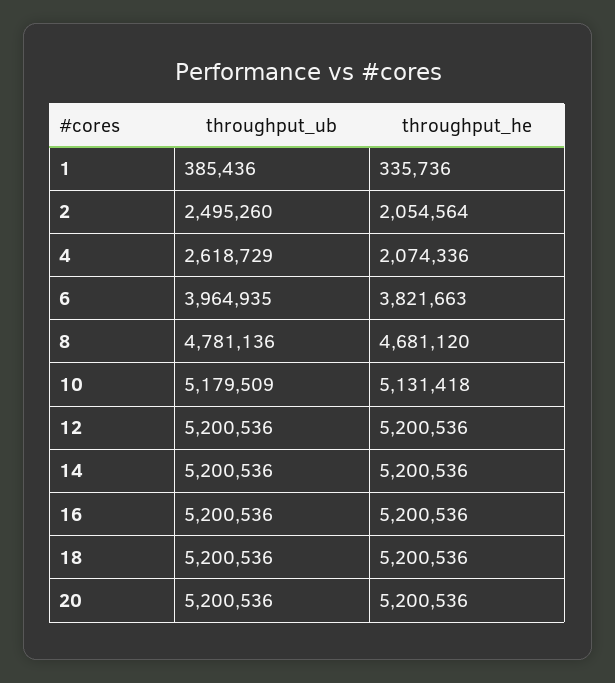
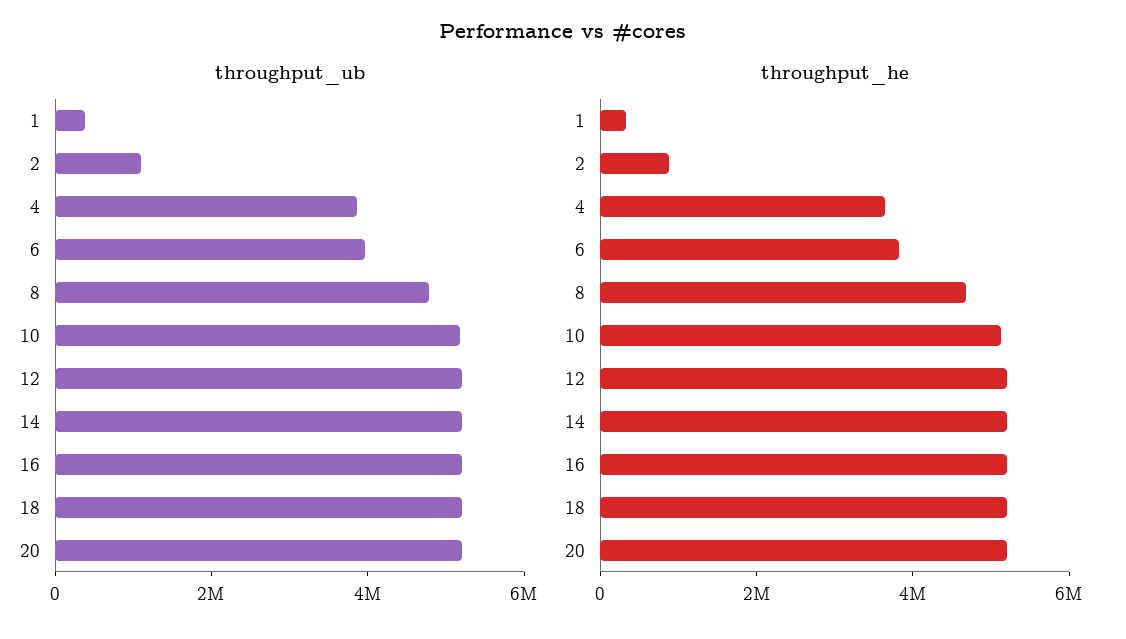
throughput_ub, 2: 2495260 -> 1000000
throughput_he, 2: 2054564 -> 1000000
throughput_ub, 4: 2618729 -> 4000000
throughput_he, 4: 2074336 -> 3500000

